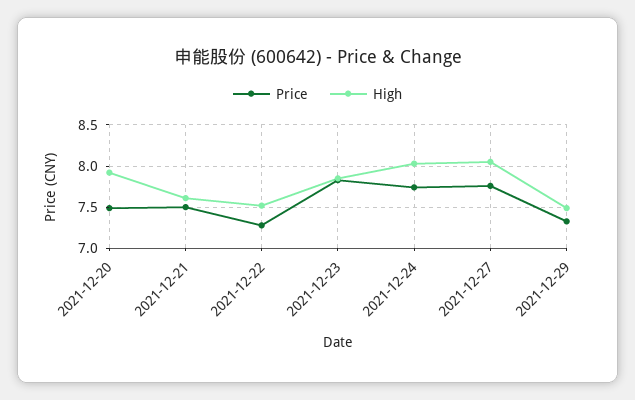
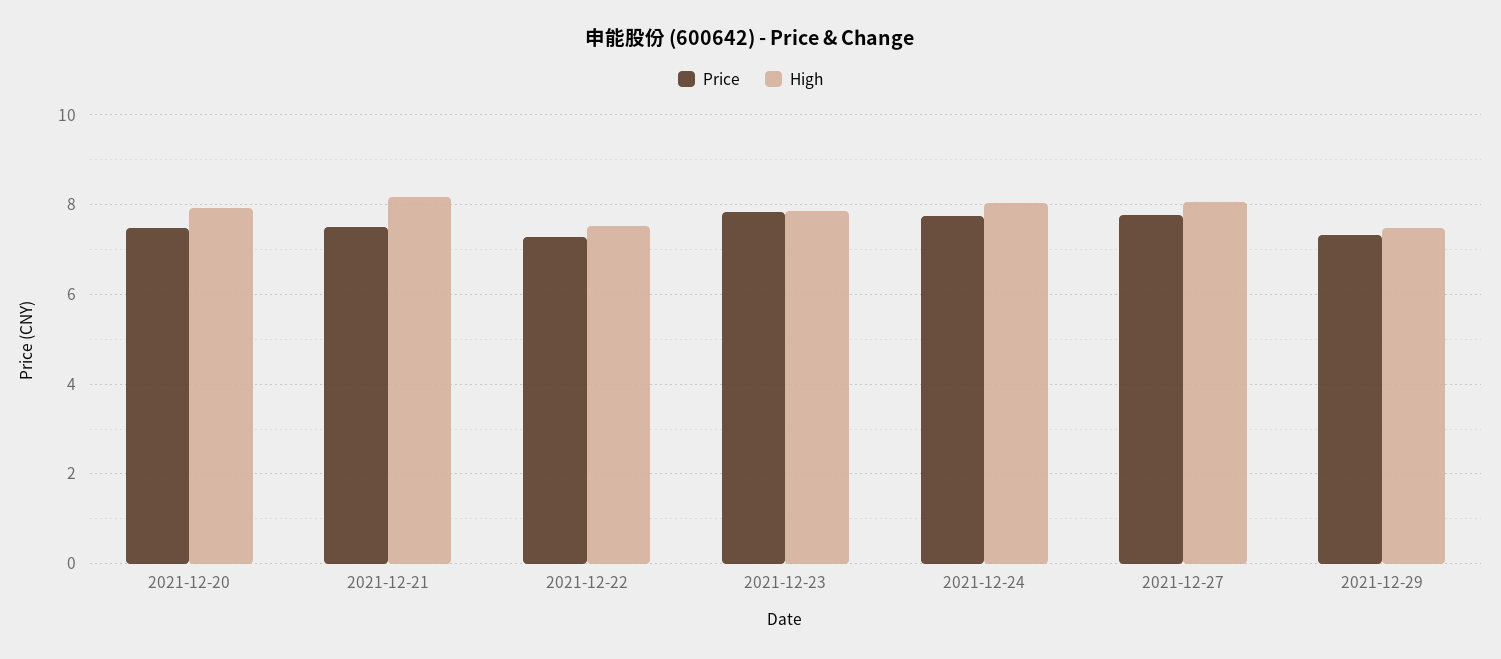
High, 2021-12-21: 7.6 -> 8.2

